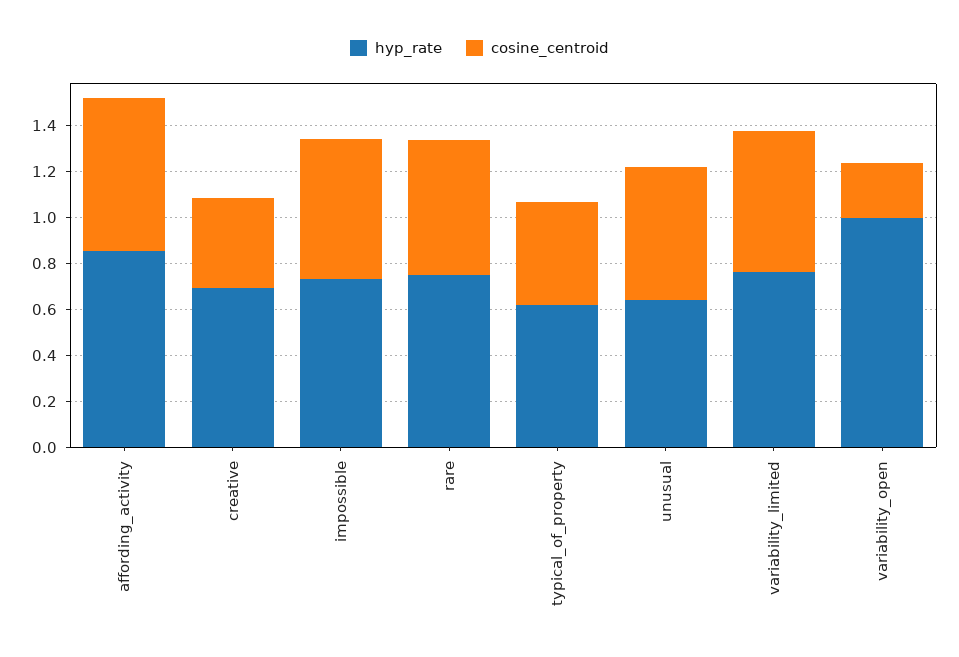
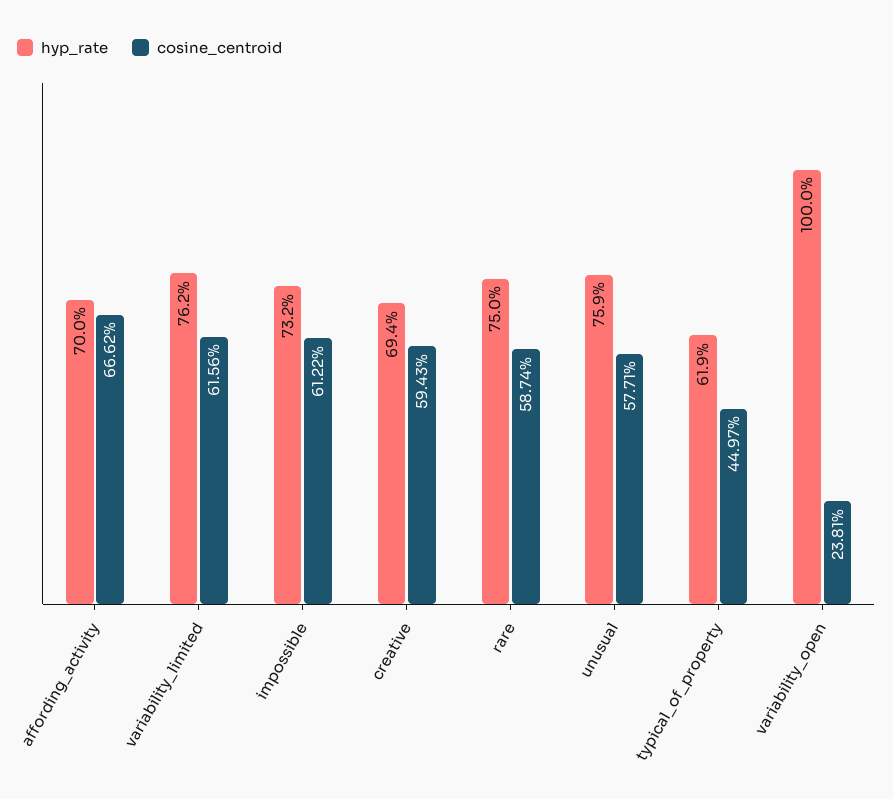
hyp_rate, affording_activity: 0.85 -> 0.7
cosine_centroid, creative: 0.4 -> 0.5943
hyp_rate, unusual: 0.65 -> 0.759

